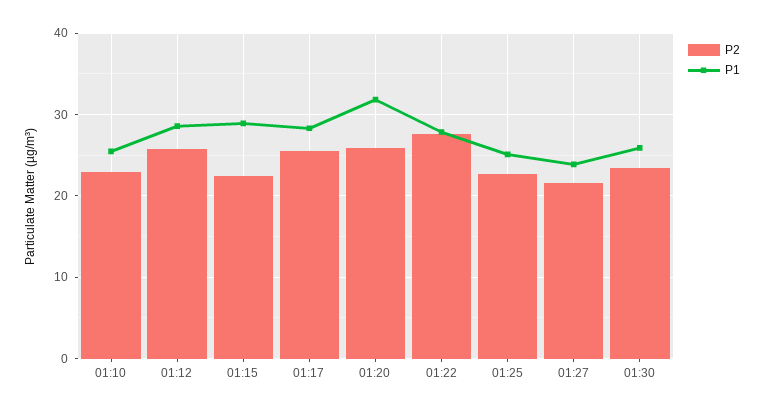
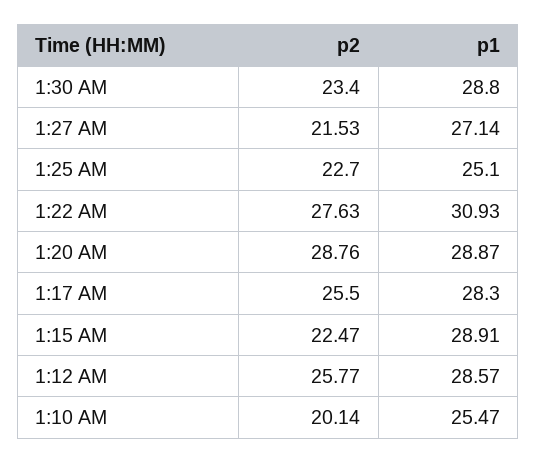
P2, 01:10: 23 -> 20.14
P2, 01:20: 26 -> 28.76
P1, 01:20: 32 -> 28.87
P1, 01:22: 28 -> 30.93
P1, 01:27: 24 -> 27.14
P1, 01:30: 26 -> 28.8

